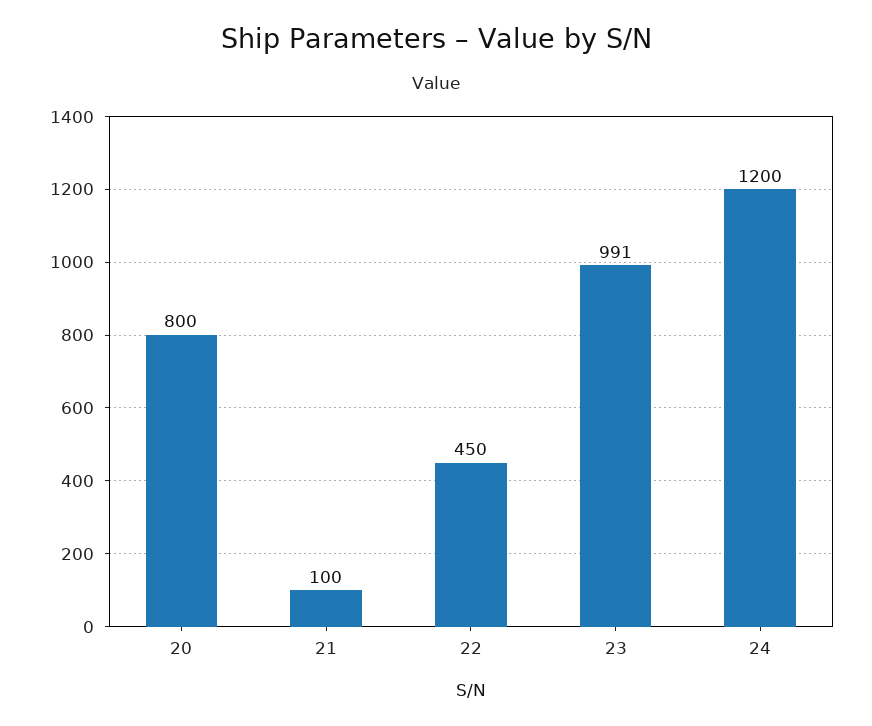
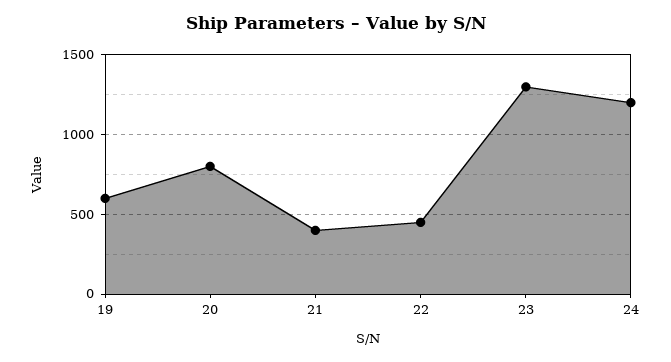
21: 100 -> 400
23: 991 -> 1300
19: none -> 600

